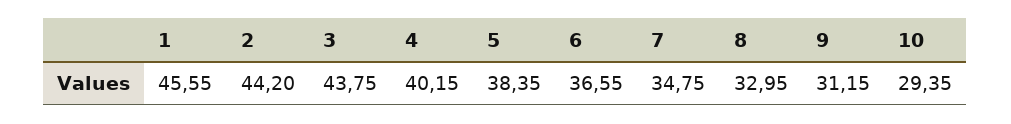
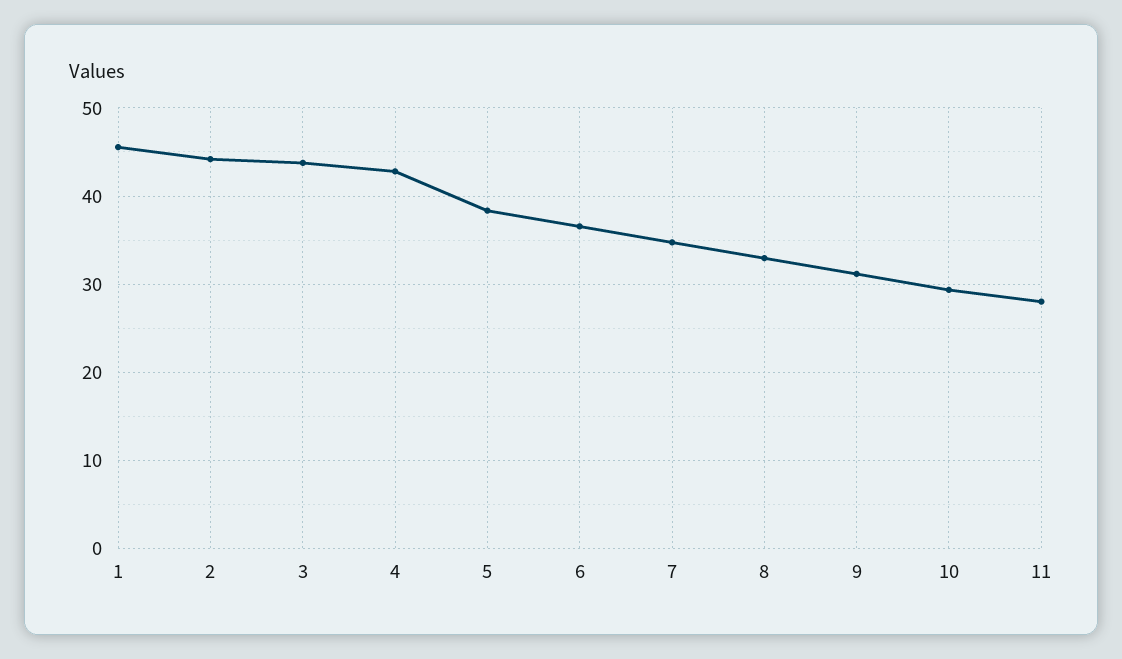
4: 40.15 -> 43
11: none -> 28

